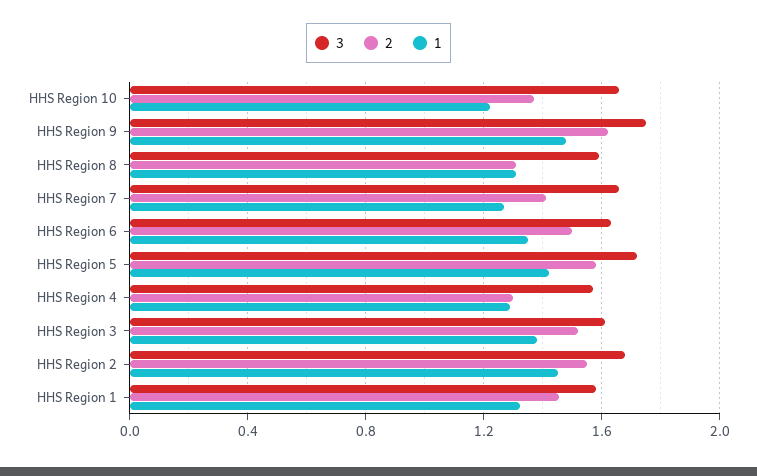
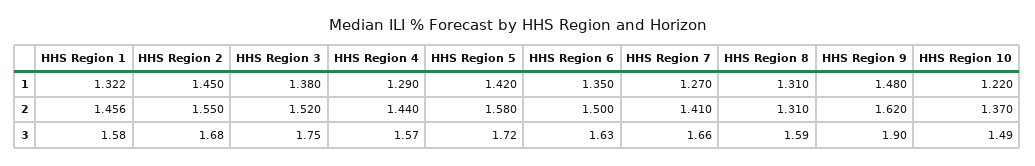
3, HHS Region 10: 1.65 -> 1.49
3, HHS Region 9: 1.75 -> 1.9
2, HHS Region 4: 1.3 -> 1.44
3, HHS Region 3: 1.6 -> 1.75

